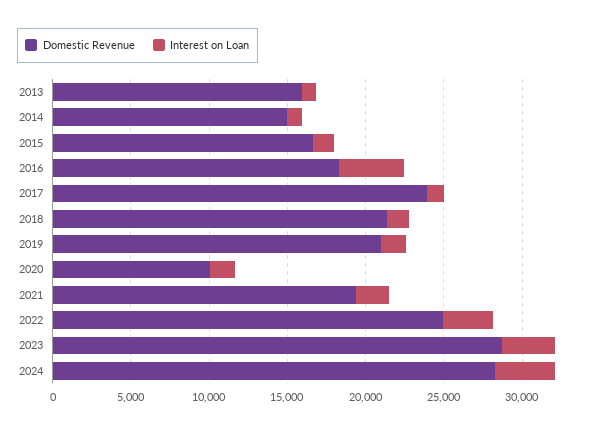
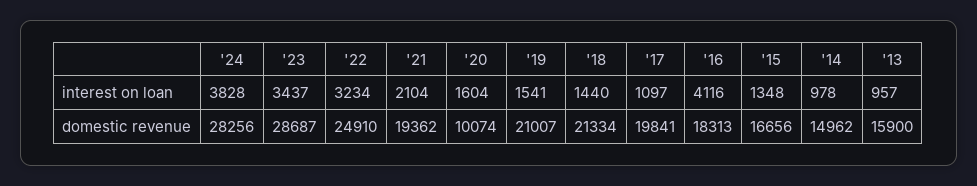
Domestic Revenue, 2017: 24000 -> 19841

